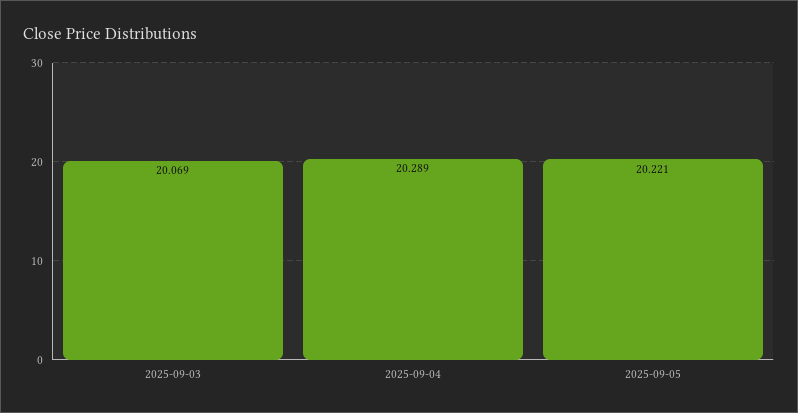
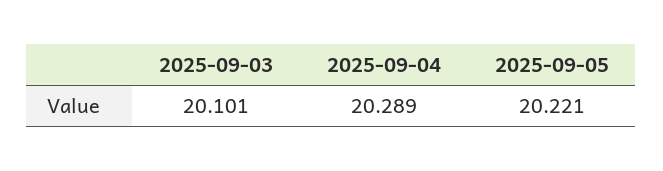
2025-09-03: 20.069 -> 20.101

